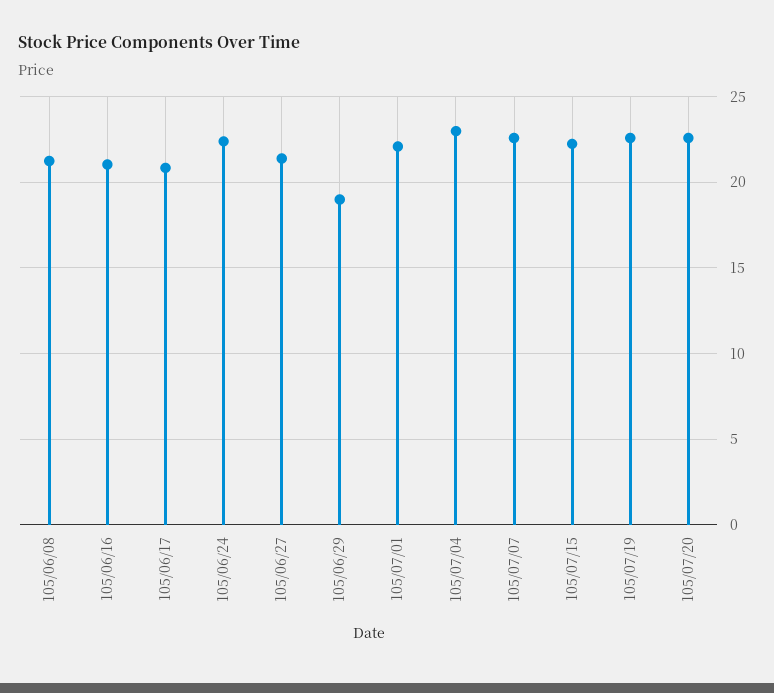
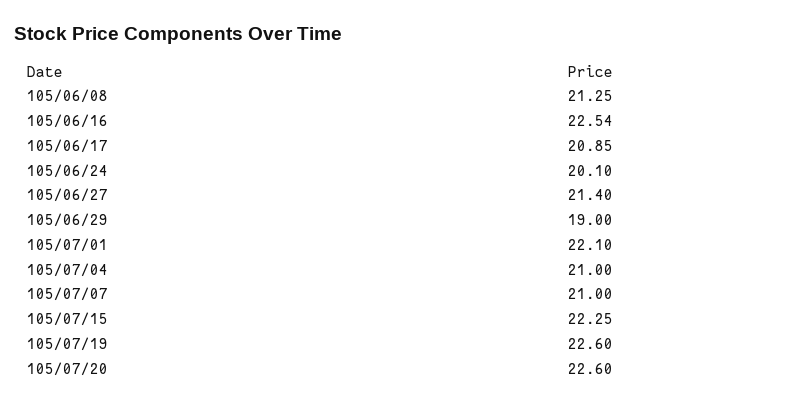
105/06/16: 21 -> 22.54
105/06/24: 22.5 -> 20.1
105/07/04: 23 -> 21
105/07/07: 22.5 -> 21

